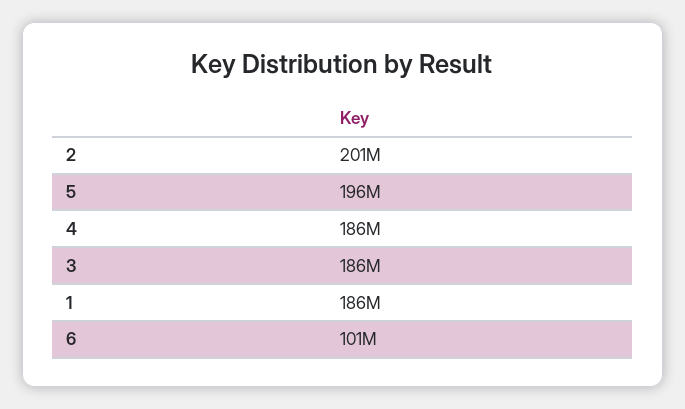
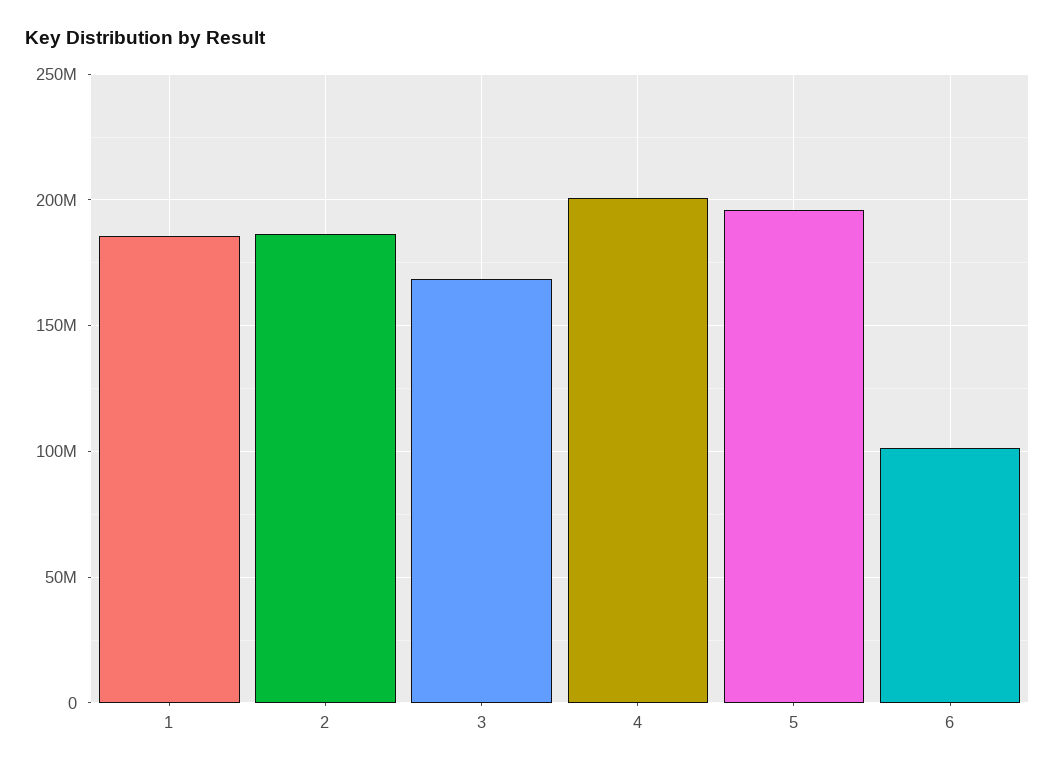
2: 201000000 -> 185000000
4: 186000000 -> 200000000
3: 186000000 -> 170000000

